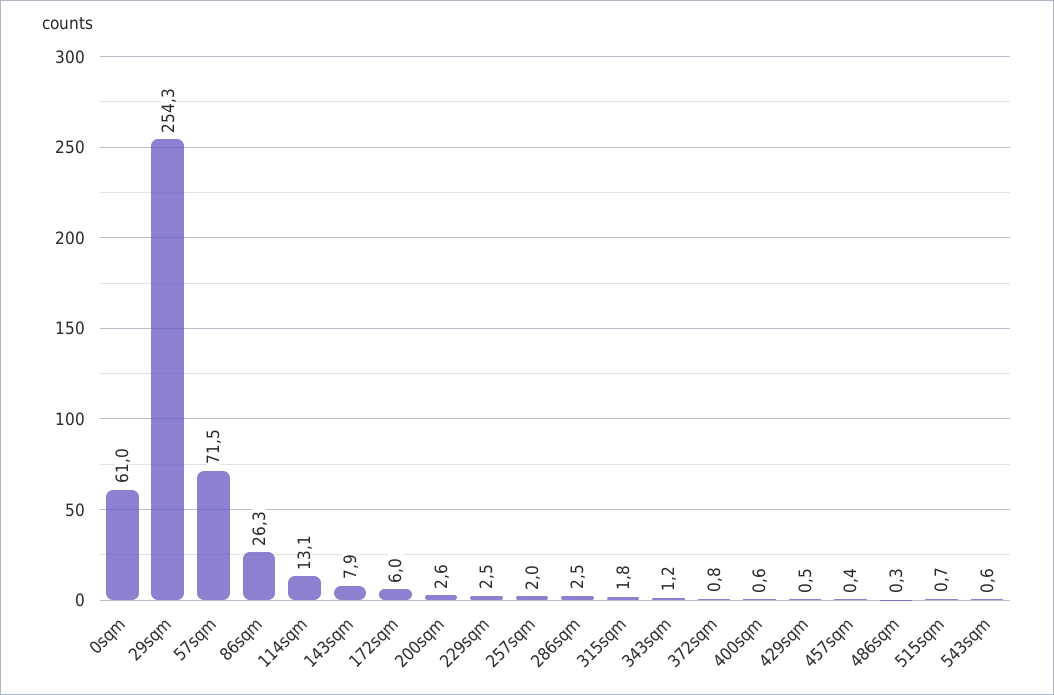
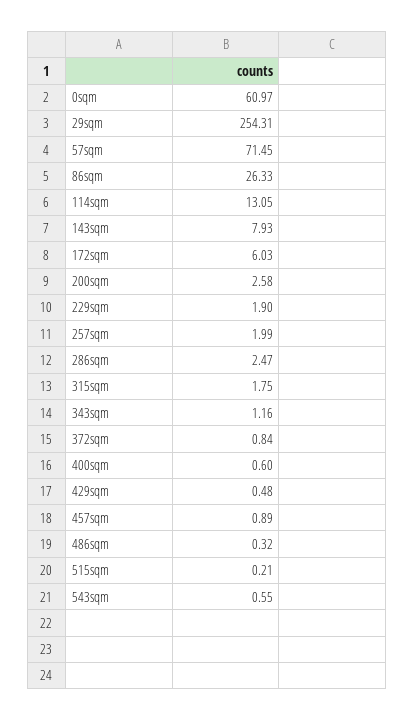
229sqm: 2.5 -> 1.9
457sqm: 0.4 -> 0.89
515sqm: 0.7 -> 0.21

